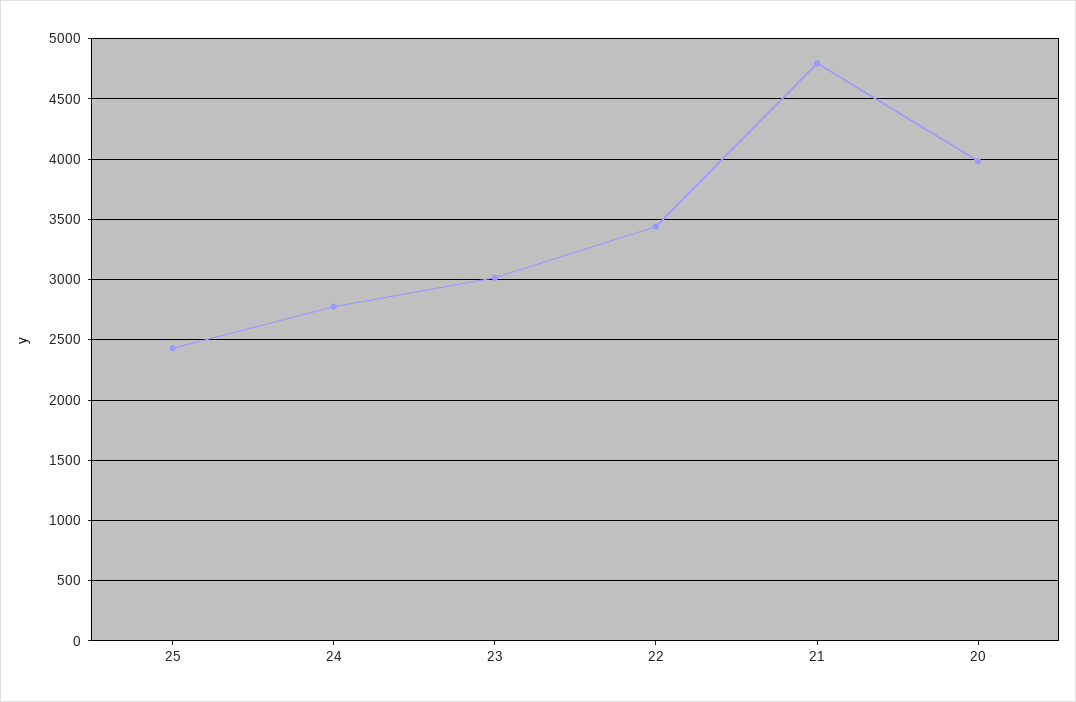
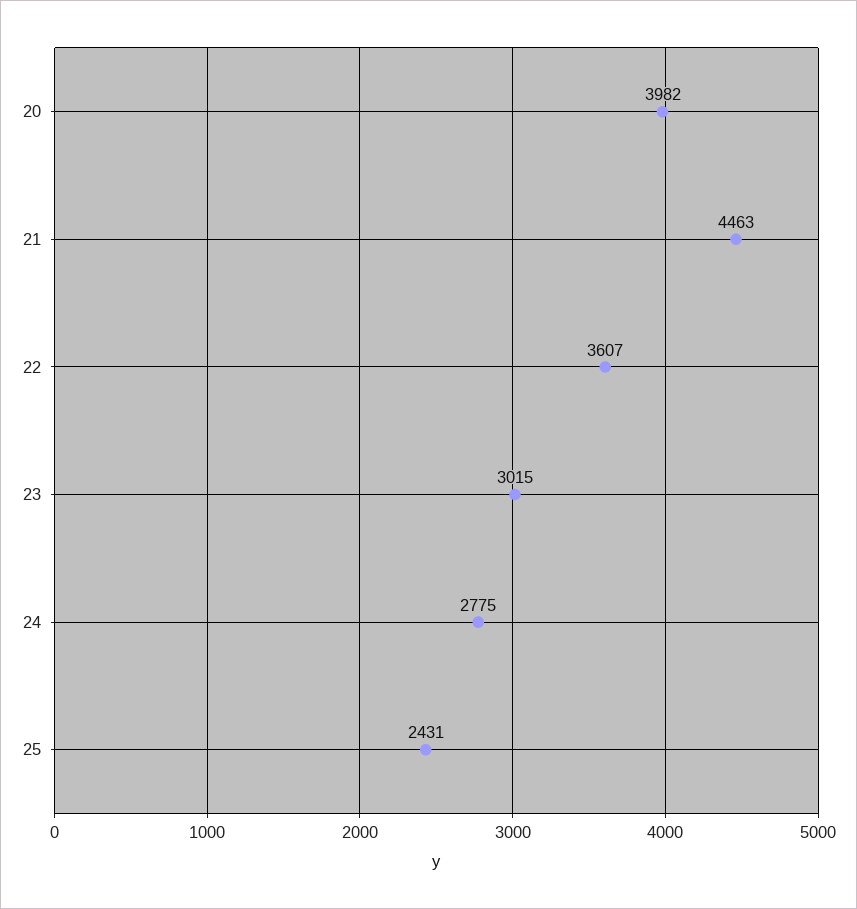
22: 3450 -> 3607
21: 4800 -> 4463

